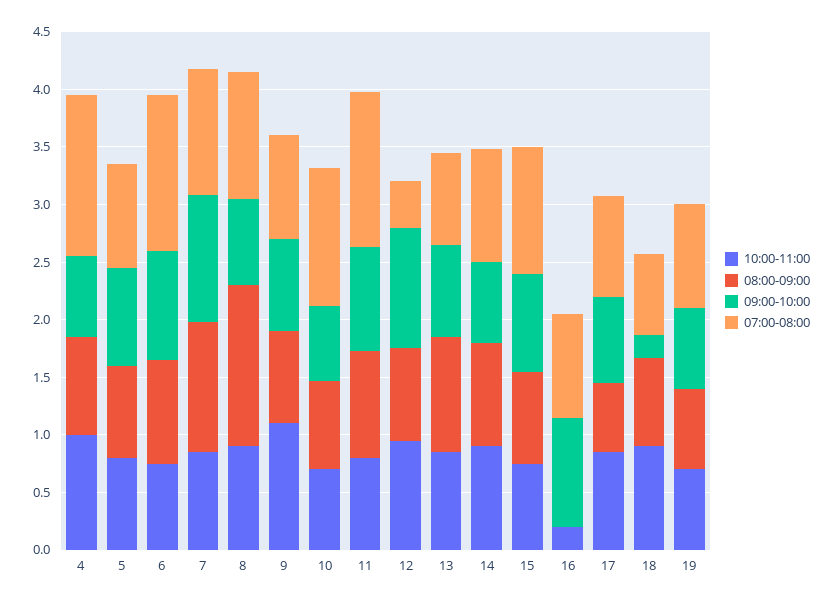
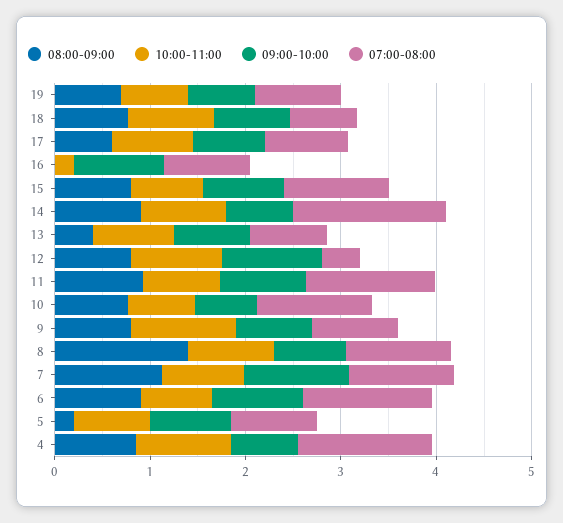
08:00-09:00, 5: 0.8 -> 0.2
08:00-09:00, 13: 1 -> 0.4
07:00-08:00, 14: 1 -> 1.6
09:00-10:00, 18: 0.2 -> 0.8

